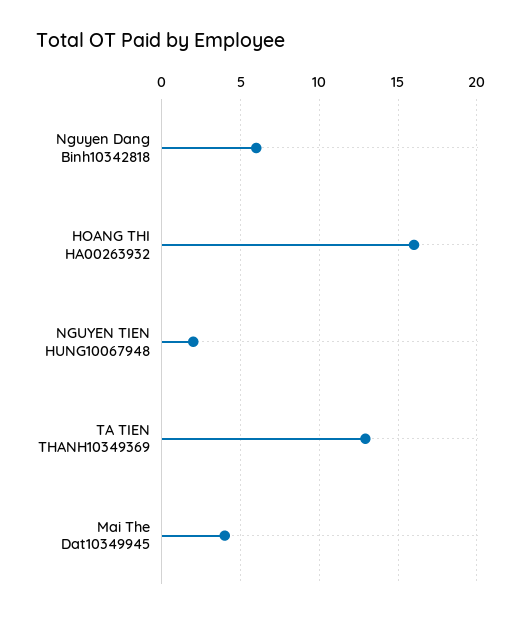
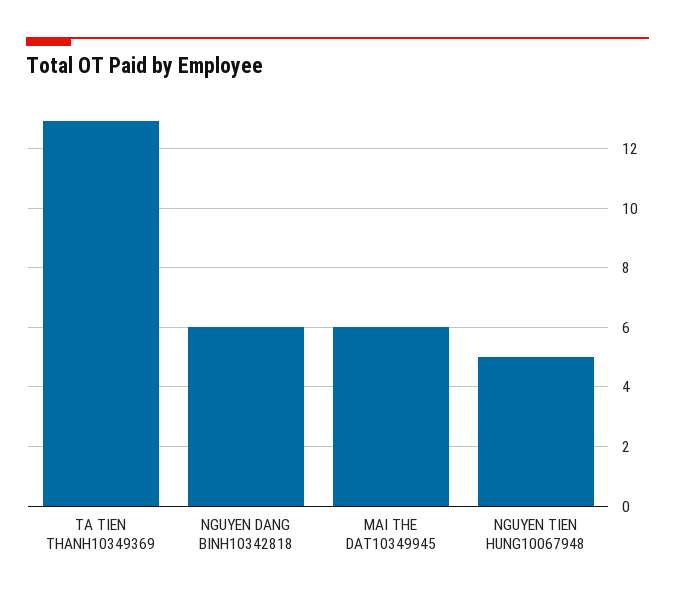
HOANG THI HA00263932: 16 -> none
NGUYEN TIEN HUNG10067948: 2 -> 5
Mai The Dat10349945: 4 -> 6

